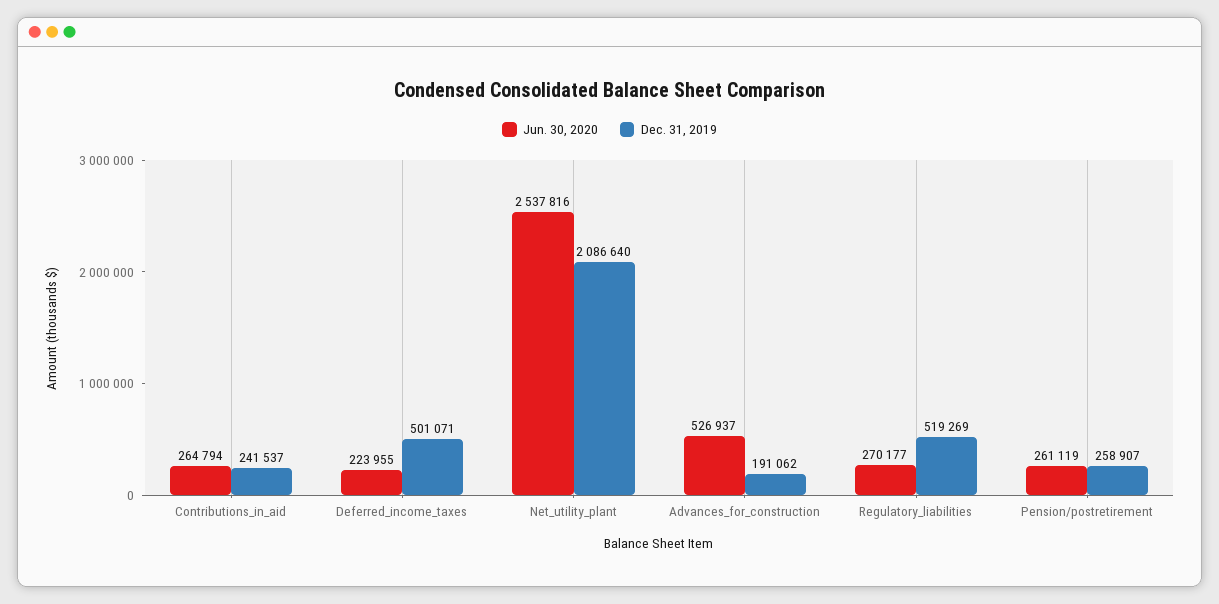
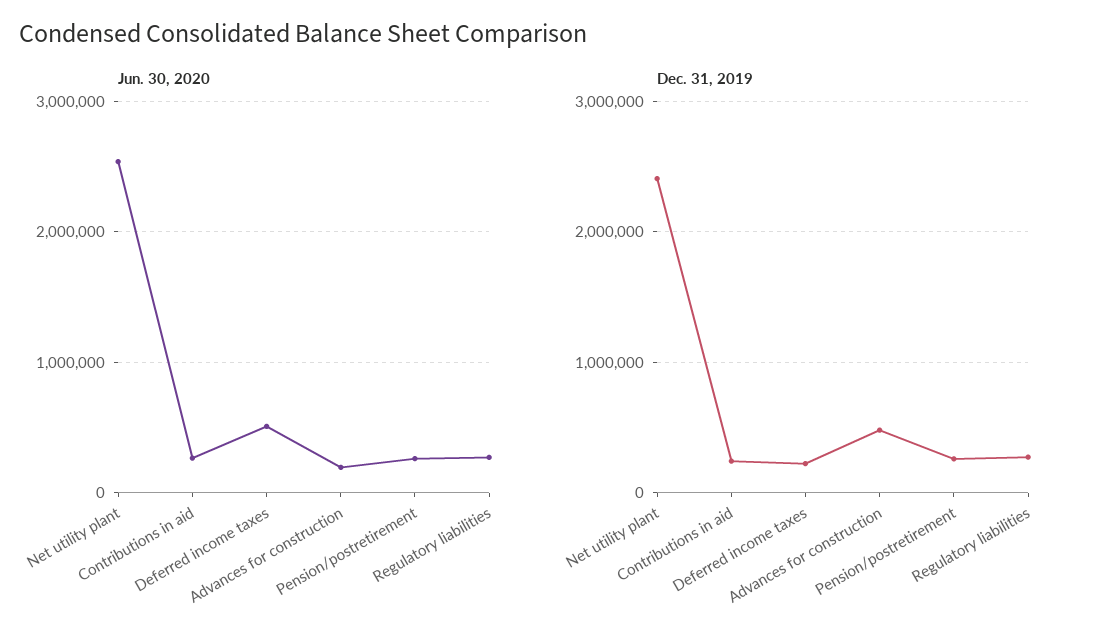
Jun. 30, 2020, Deferred_income_taxes: 223955 -> 500000
Dec. 31, 2019, Deferred_income_taxes: 501071 -> 200000
Dec. 31, 2019, Net_utility_plant: 2086640 -> 2400000
Jun. 30, 2020, Advances_for_construction: 526937 -> 200000
Dec. 31, 2019, Advances_for_construction: 191062 -> 500000
Dec. 31, 2019, Regulatory_liabilities: 519269 -> 300000

